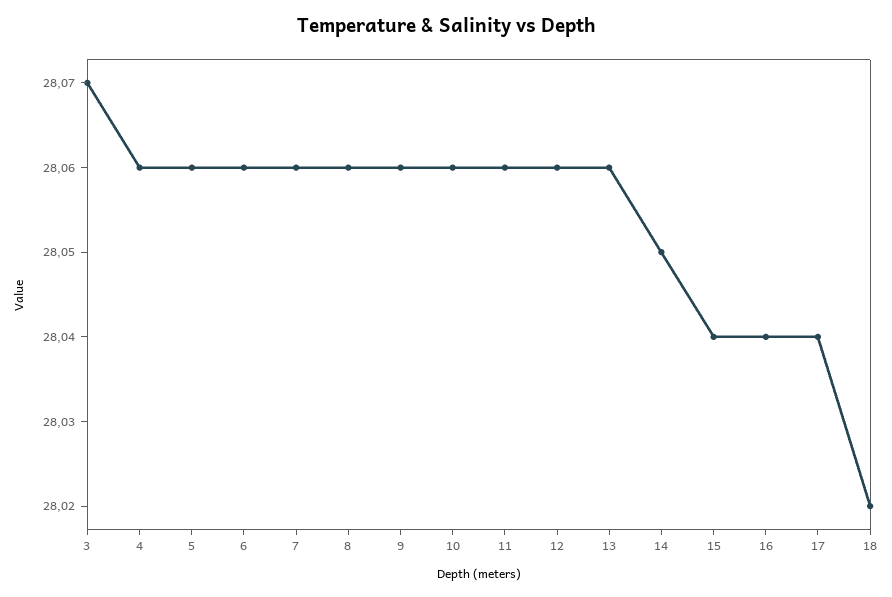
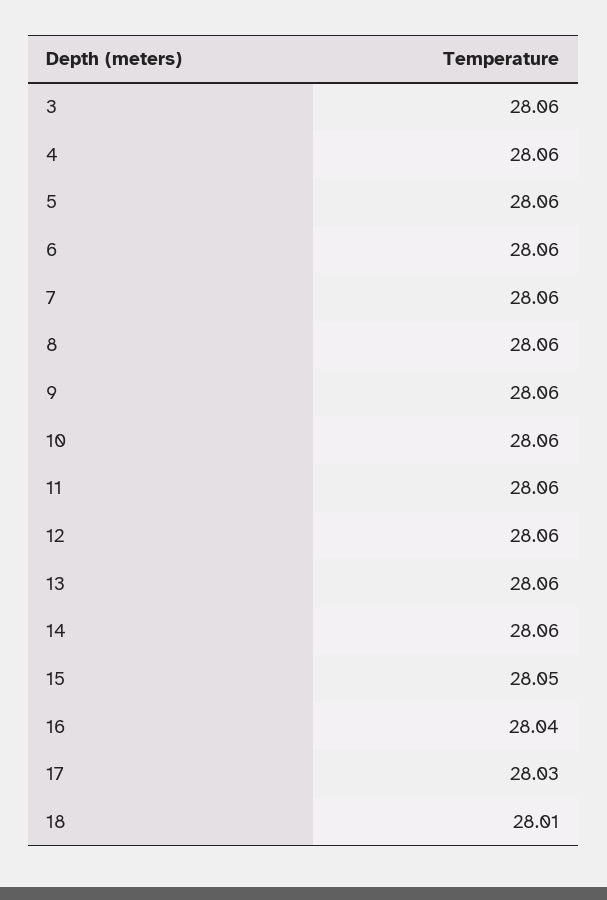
3: 28.07 -> 28.06
14: 28.05 -> 28.06
15: 28.04 -> 28.05
17: 28.04 -> 28.03
18: 28.02 -> 28.01

